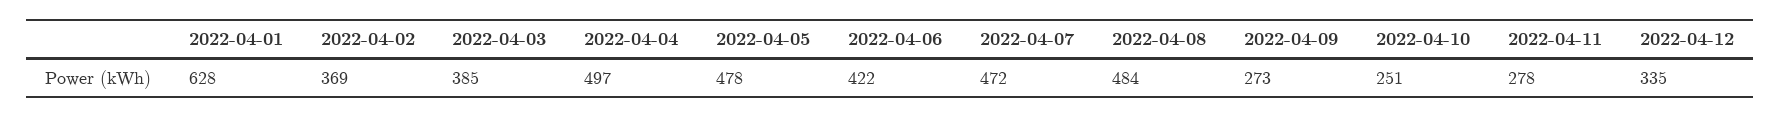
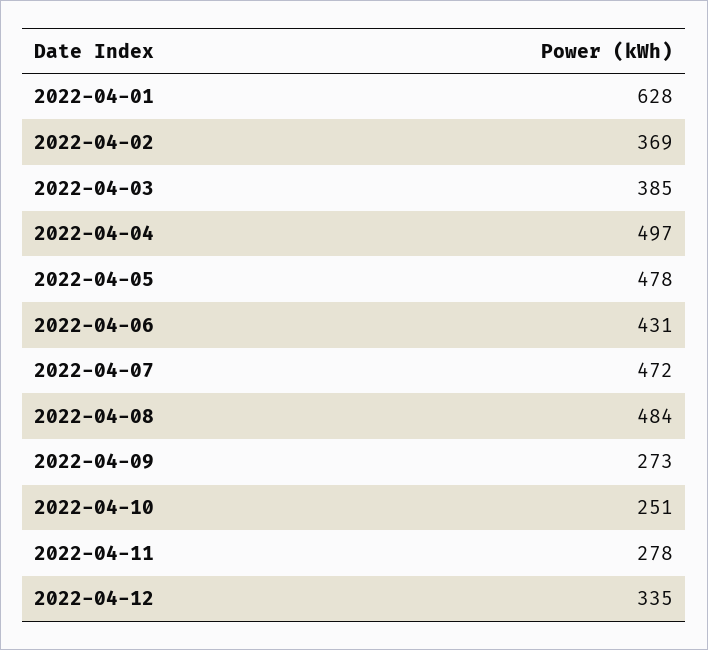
2022-04-06: 422 -> 431

